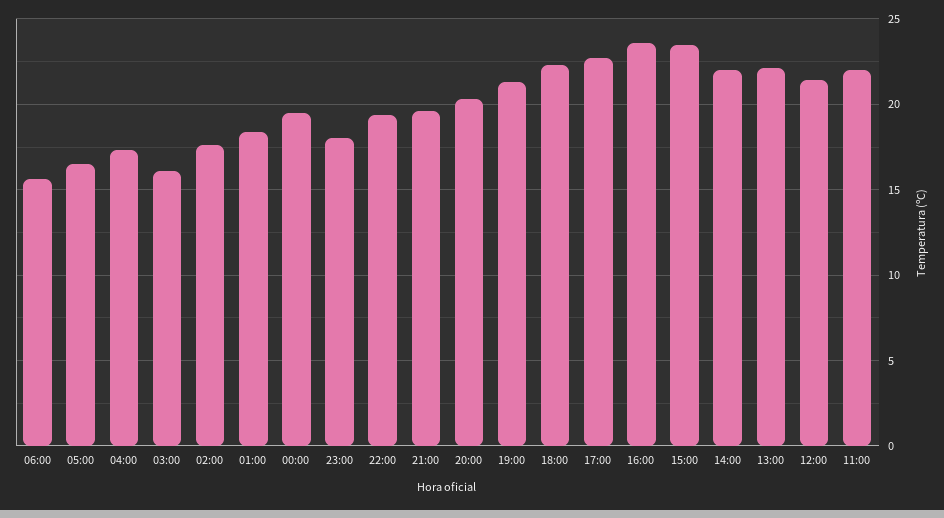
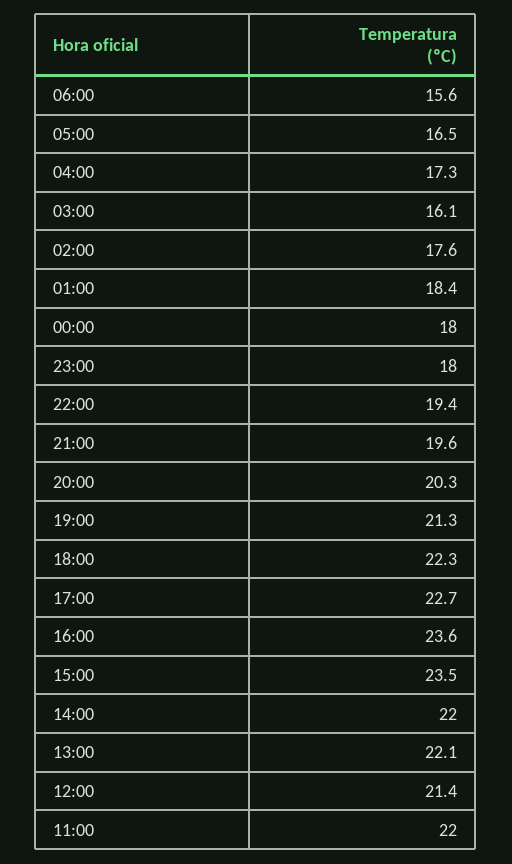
00:00: 19.5 -> 18

